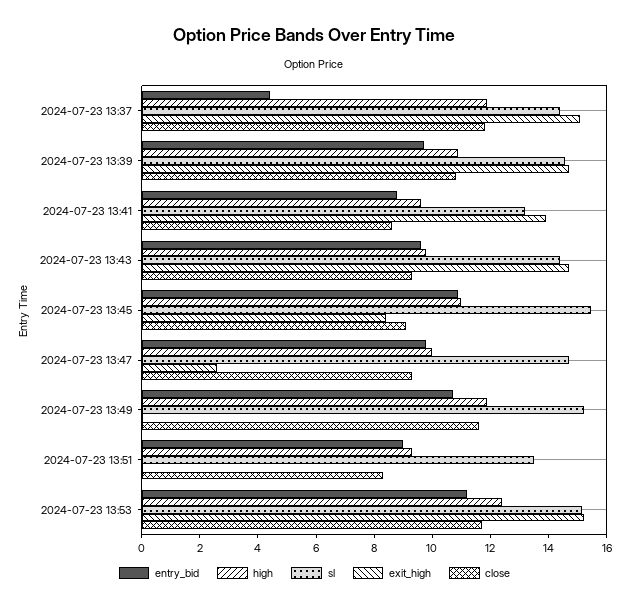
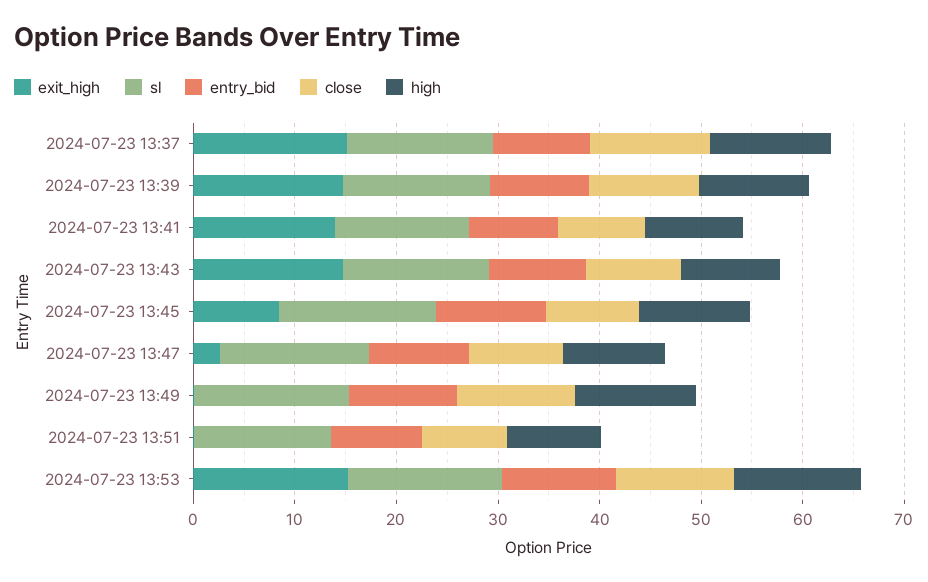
entry_bid, 2024-07-23 13:37: 4.5 -> 10

